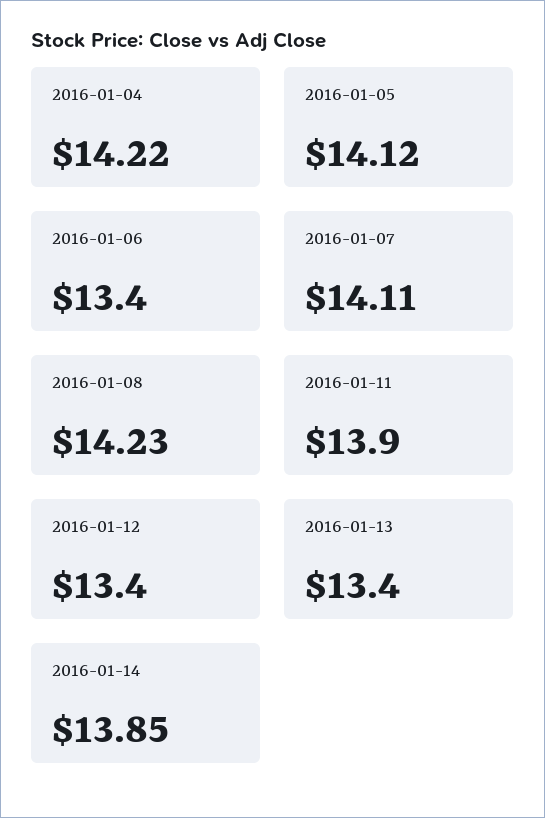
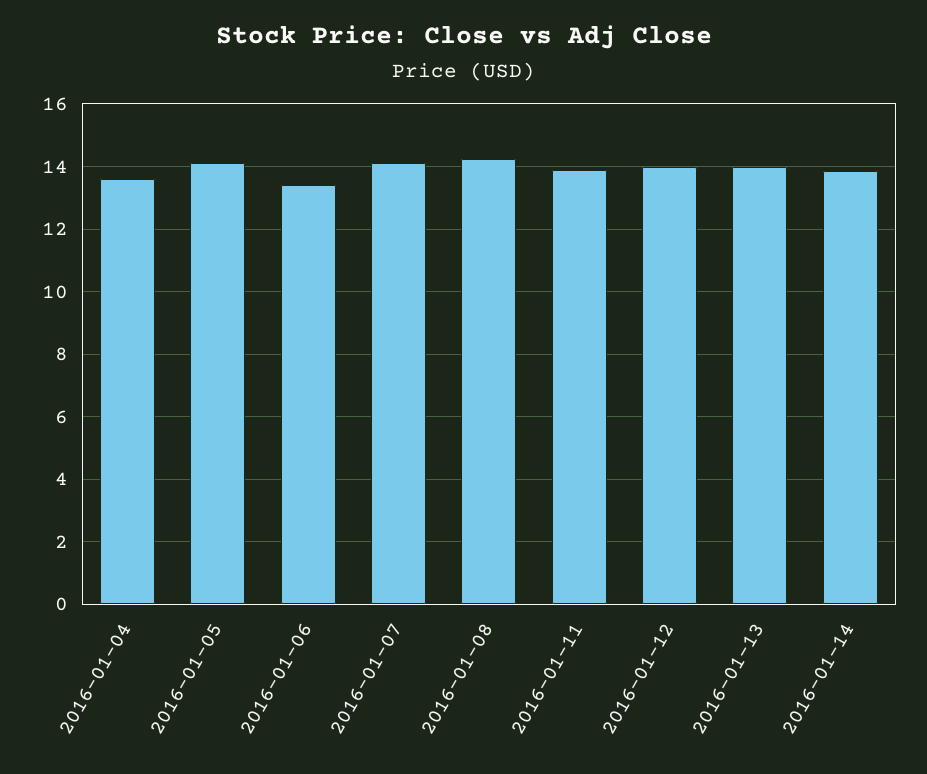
2016-01-04: 14.22 -> 13.6
2016-01-12: 13.4 -> 14
2016-01-13: 13.4 -> 14

